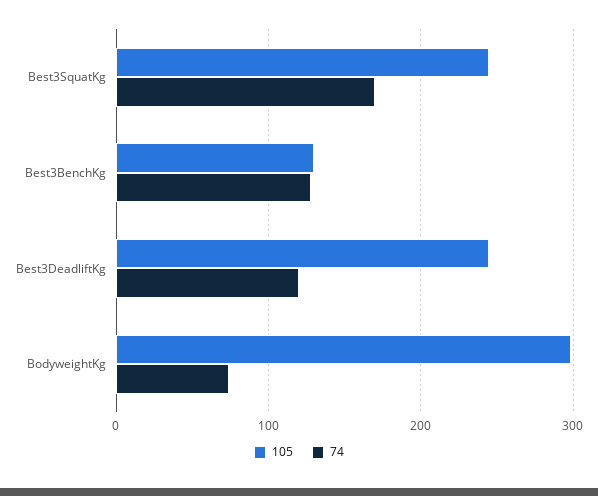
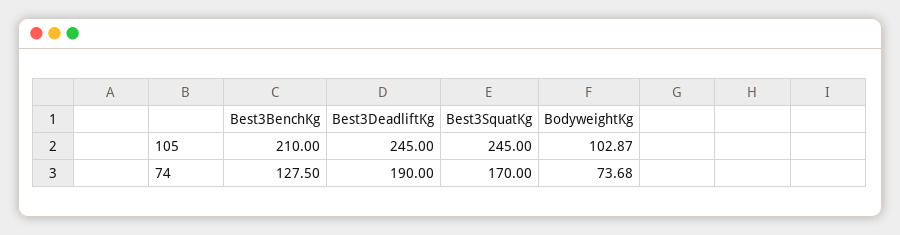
105, Best3BenchKg: 130 -> 210
74, Best3DeadliftKg: 120 -> 190
105, BodyweightKg: 300 -> 102.87

